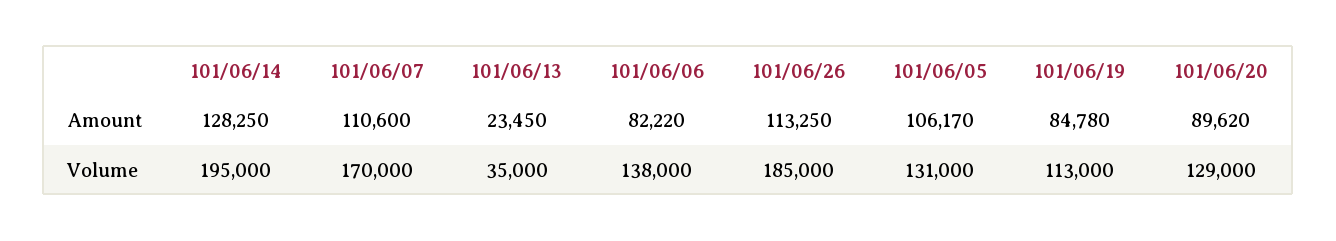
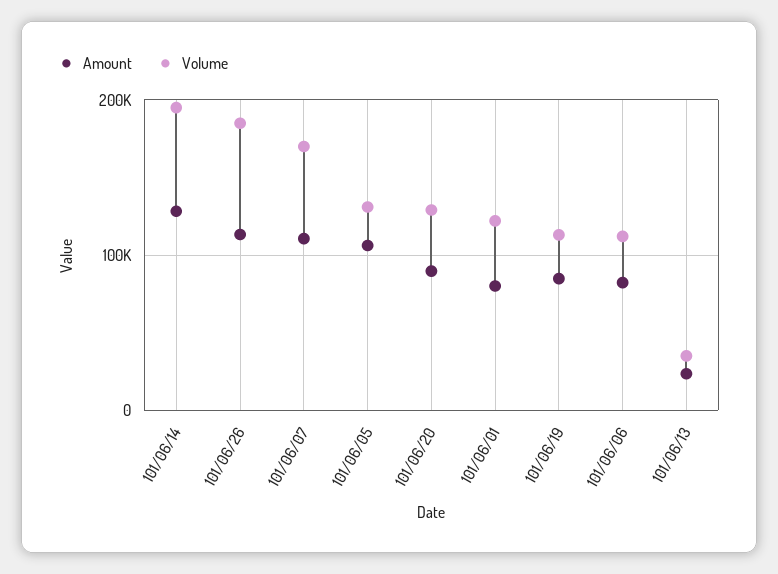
Volume, 101/06/06: 138000 -> 110000
Amount, 101/06/01: none -> 80000
Volume, 101/06/01: none -> 120000

